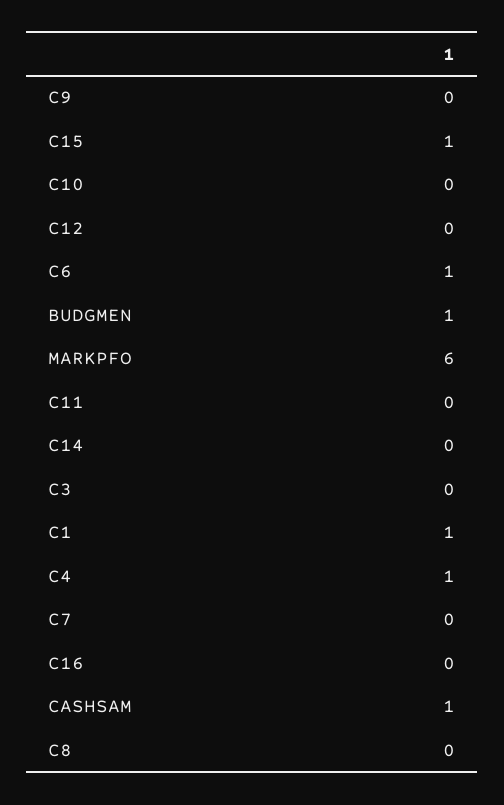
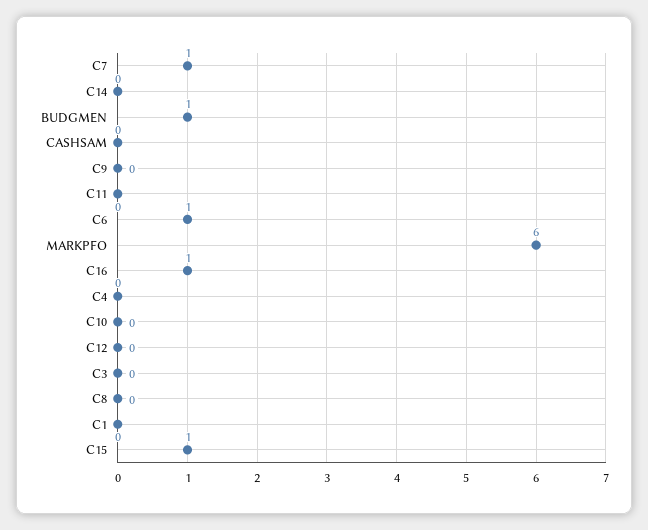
C1: 1 -> 0
C4: 1 -> 0
C7: 0 -> 1
C16: 0 -> 1
CASHSAM: 1 -> 0

